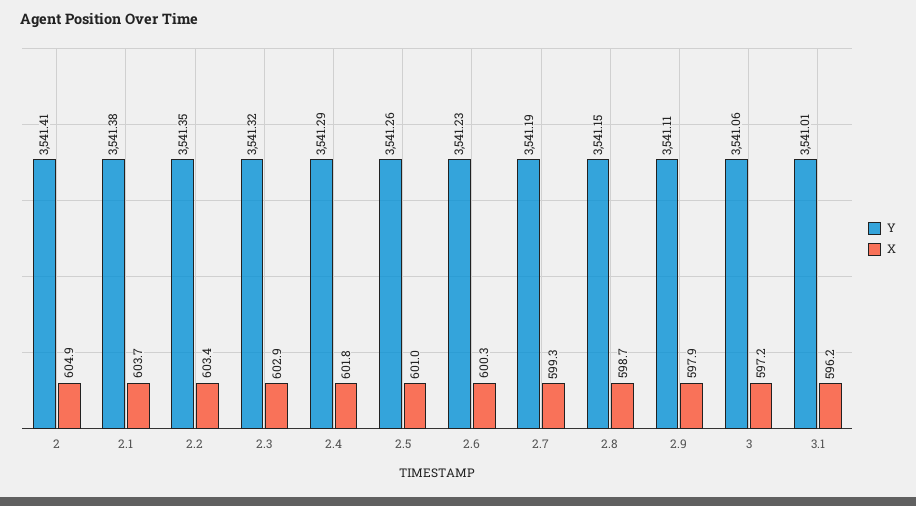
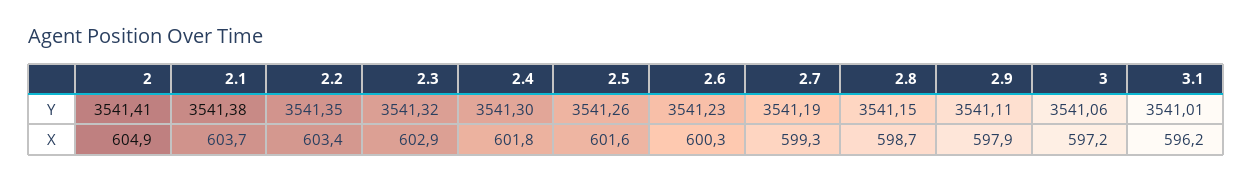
Y, 2.4: 3541.29 -> 3541.3
X, 2.5: 601 -> 601.6

